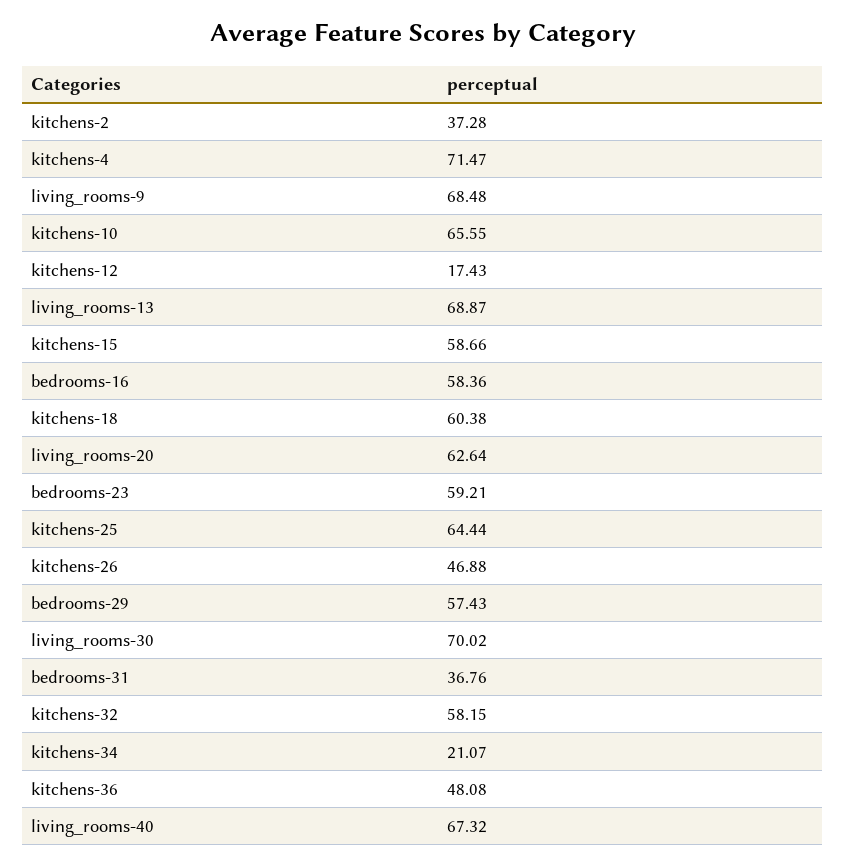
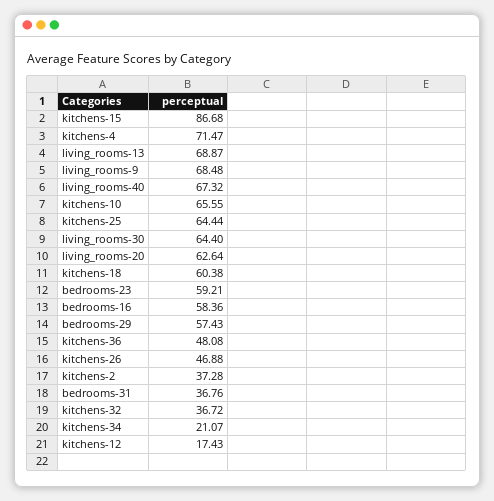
kitchens-15: 58.66 -> 86.68
living_rooms-30: 70.02 -> 64.4
kitchens-32: 58.15 -> 36.72

